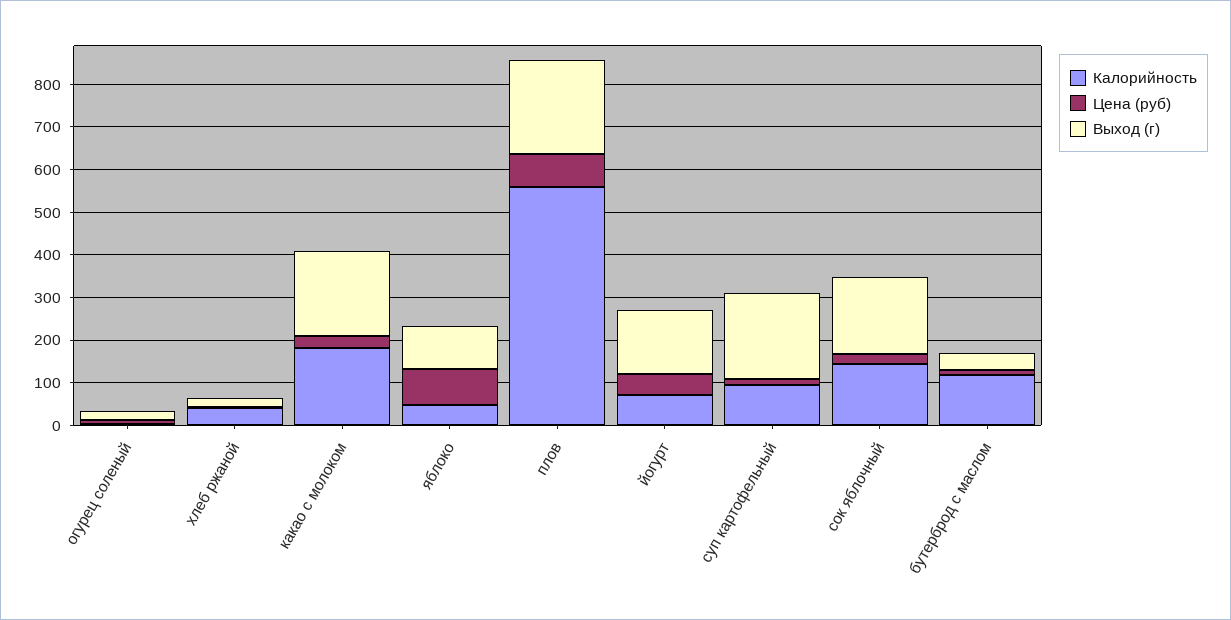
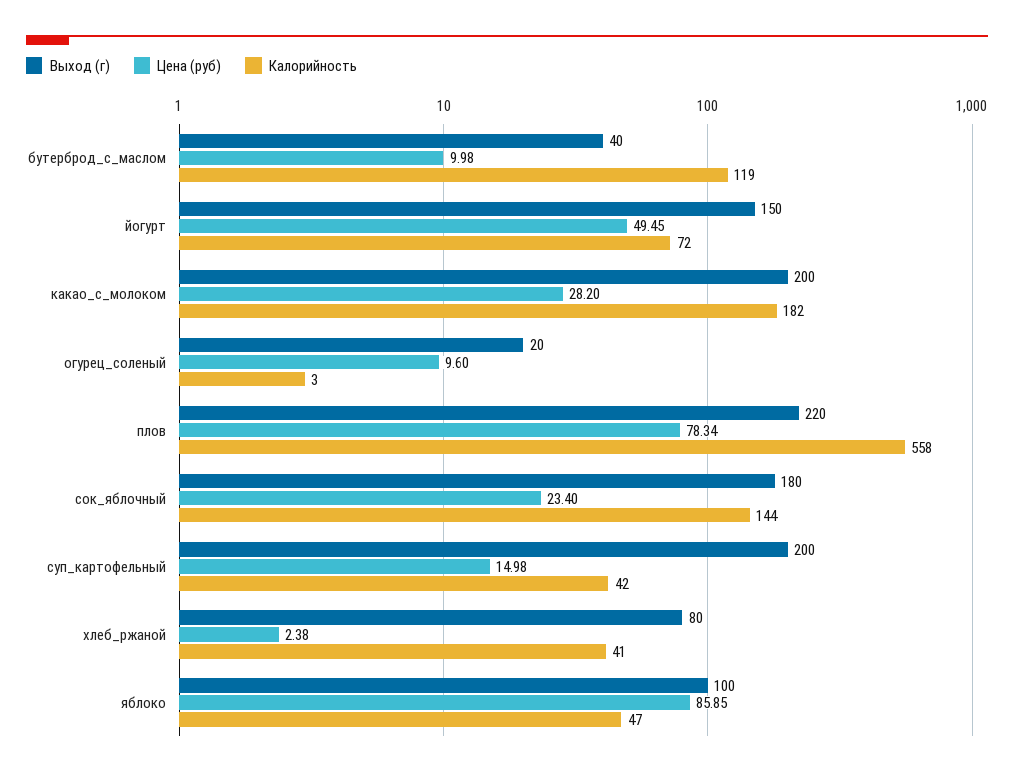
Выход (г), хлеб ржаной: 20 -> 80
Калорийность, суп картофельный: 100 -> 42

